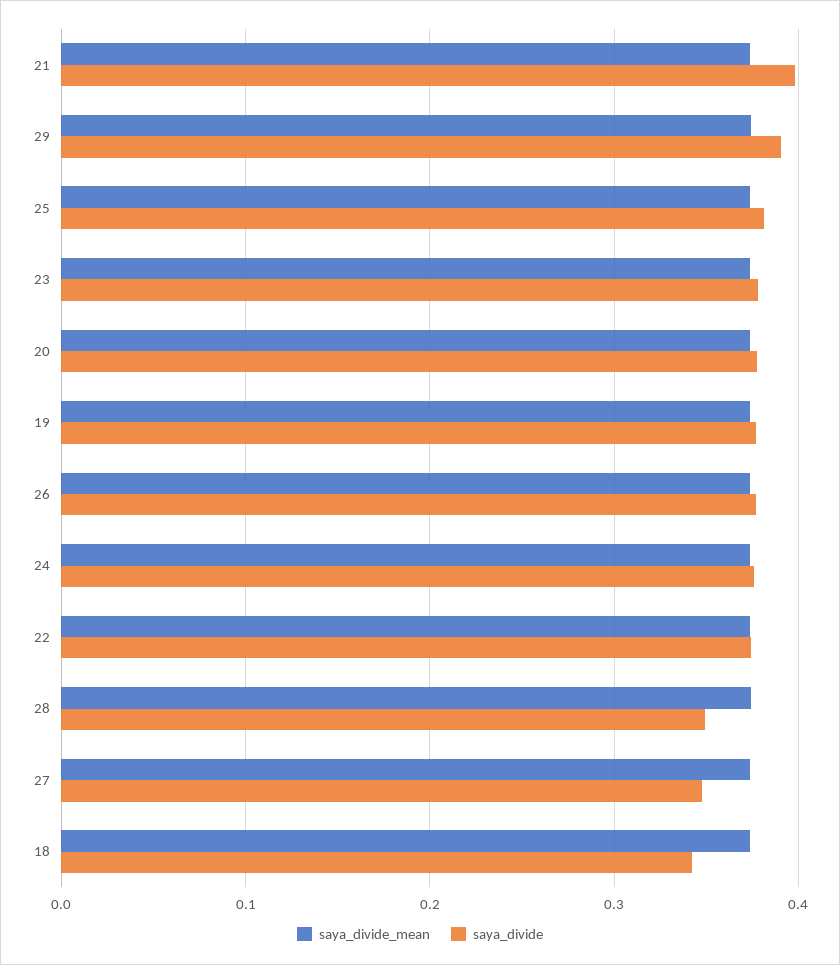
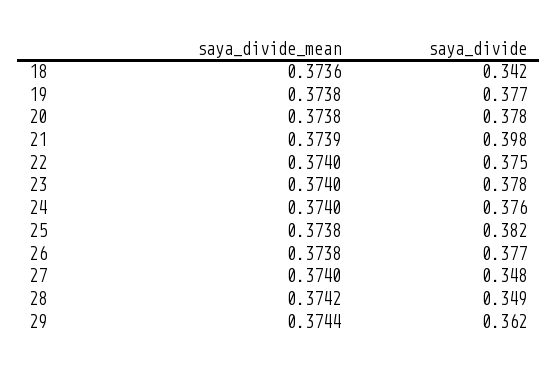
saya_divide, 29: 0.39 -> 0.362

